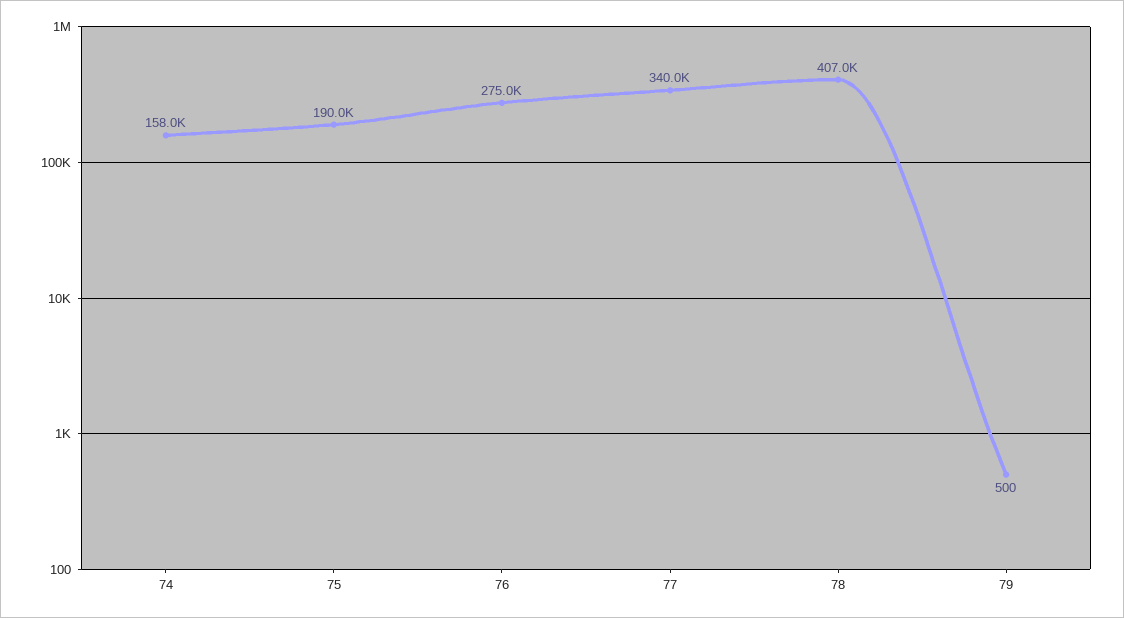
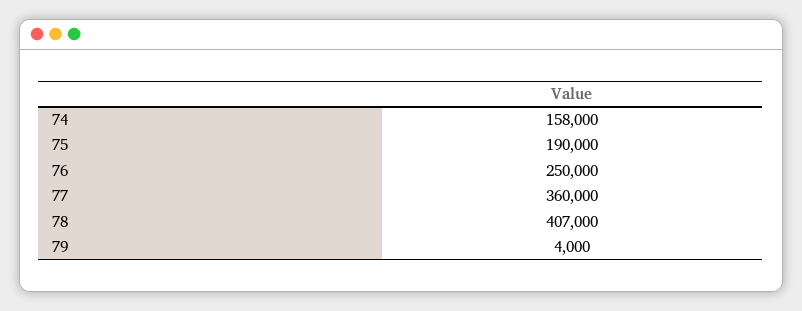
76: 275000 -> 250000
77: 340000 -> 360000
79: 500 -> 4000

